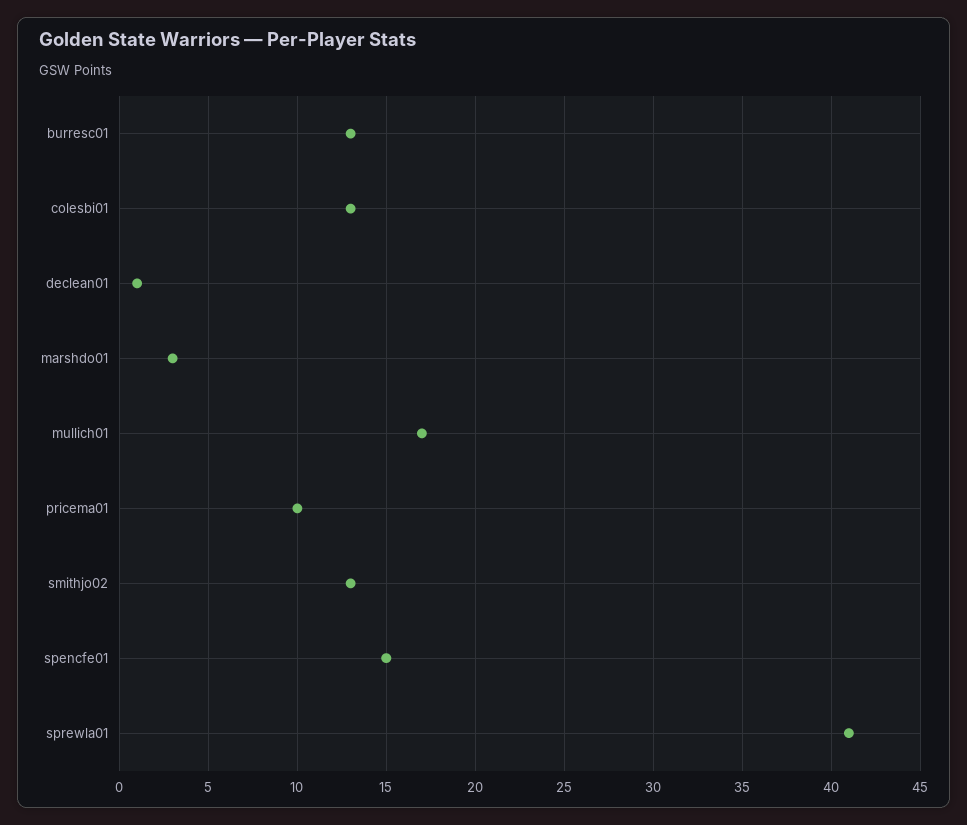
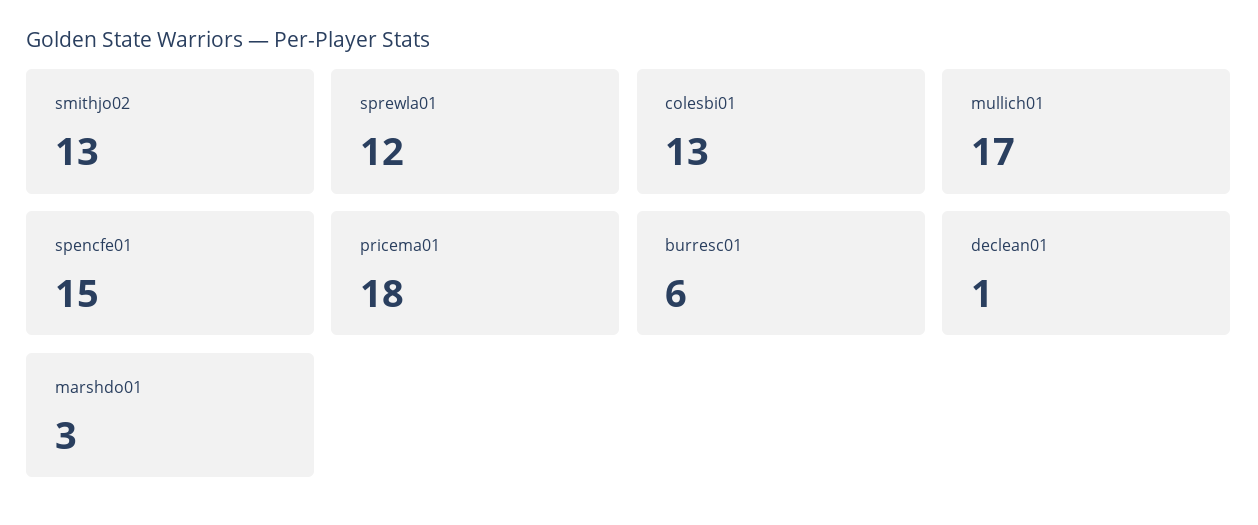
burresc01: 13 -> 6
pricema01: 10 -> 18
sprewla01: 41 -> 12

